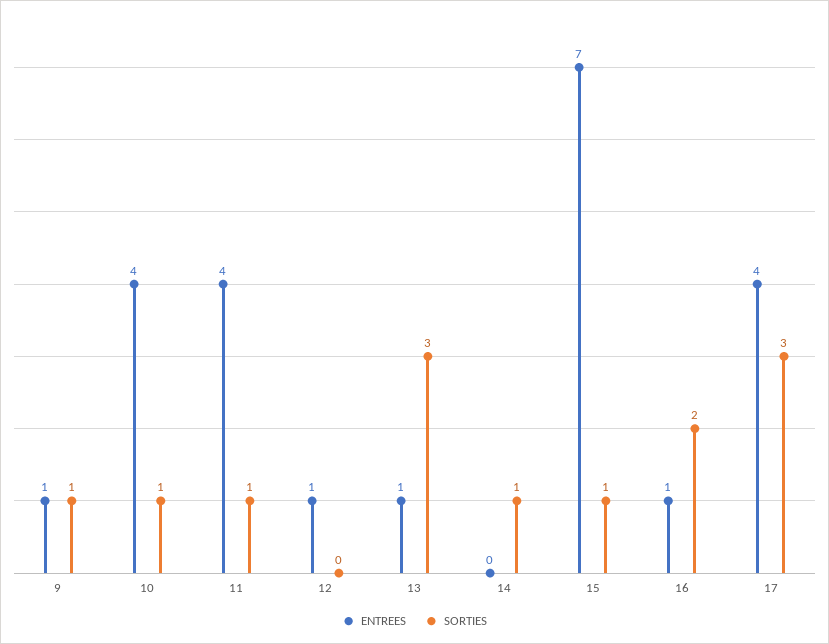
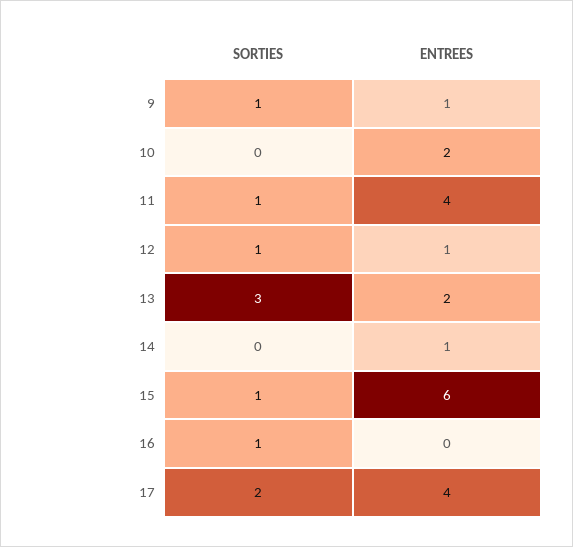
ENTREES, 10: 4 -> 2
SORTIES, 10: 1 -> 0
SORTIES, 12: 0 -> 1
ENTREES, 13: 1 -> 2
ENTREES, 14: 0 -> 1
SORTIES, 14: 1 -> 0
ENTREES, 15: 7 -> 6
ENTREES, 16: 1 -> 0
SORTIES, 16: 2 -> 1
SORTIES, 17: 3 -> 2

